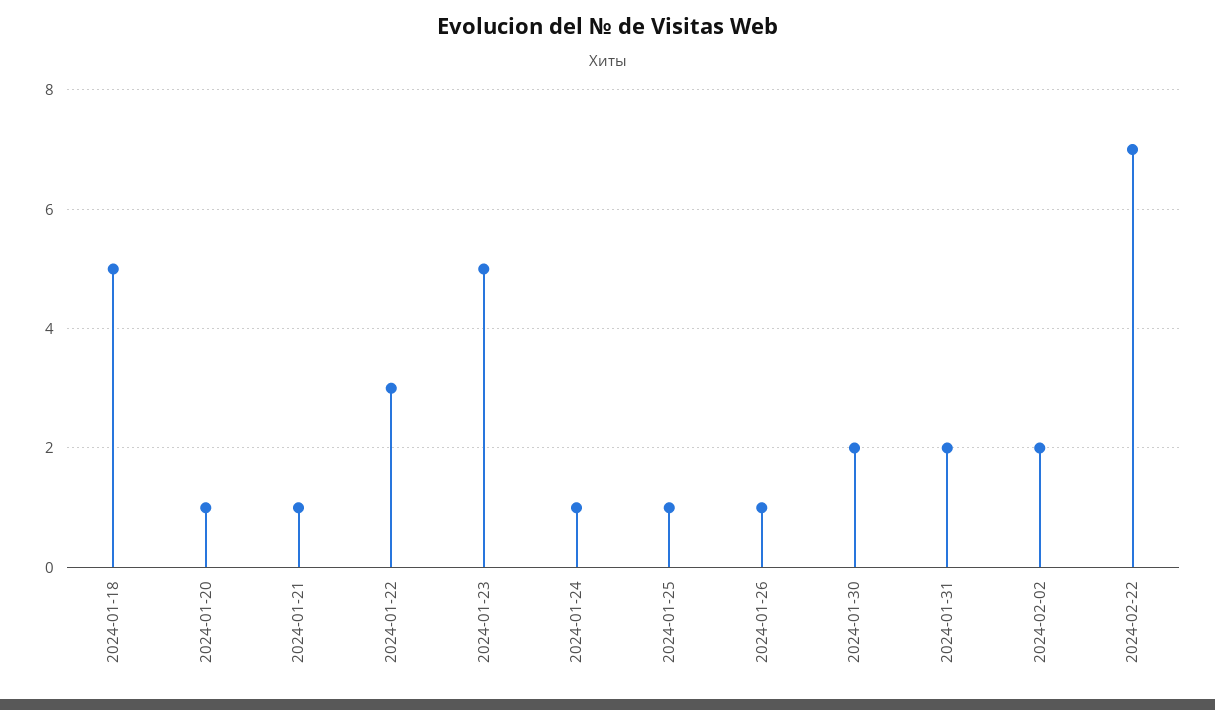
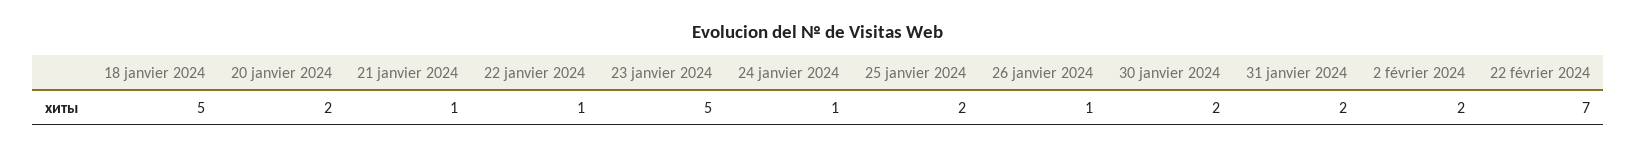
2024-01-20: 1 -> 2
2024-01-22: 3 -> 1
2024-01-25: 1 -> 2

